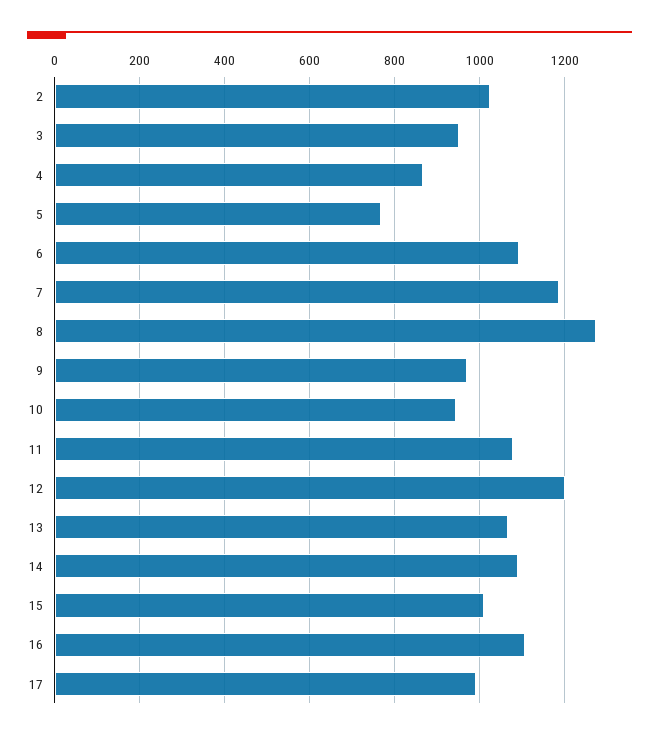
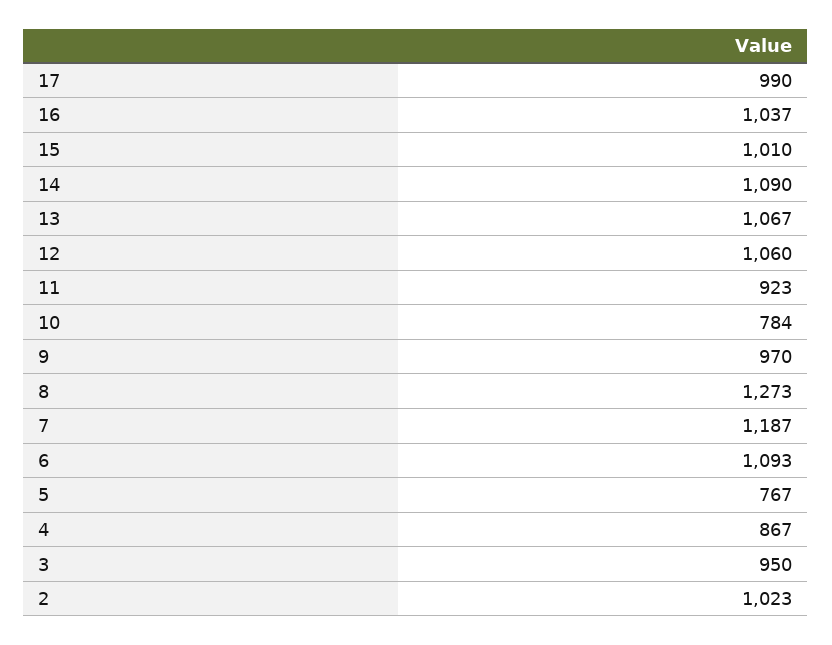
10: 940 -> 784
11: 1080 -> 923
12: 1200 -> 1060
16: 1100 -> 1037

